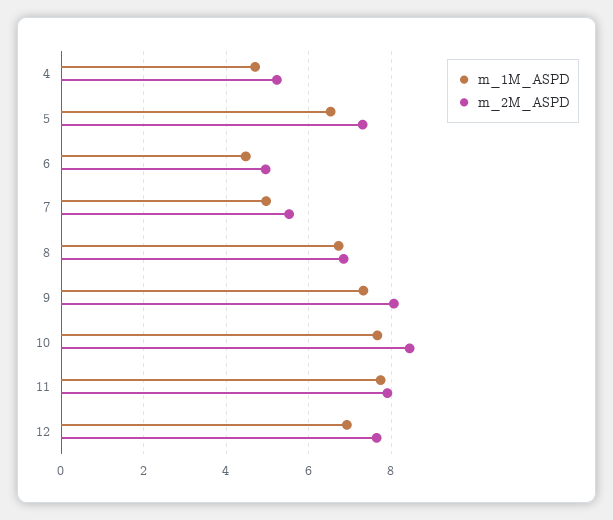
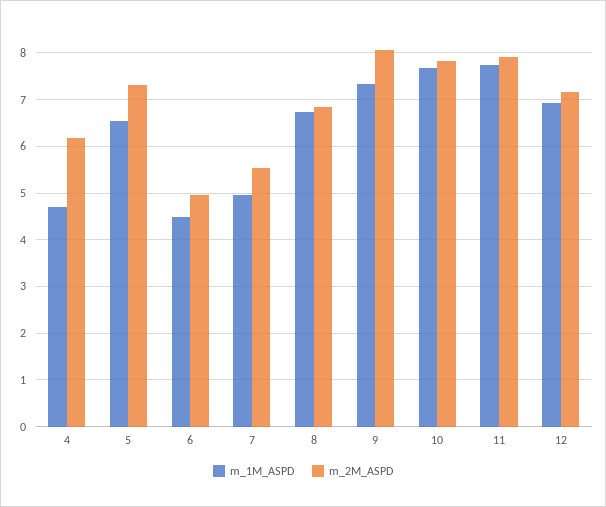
m_2M_ASPD, 4: 5.2 -> 6.2
m_2M_ASPD, 10: 8.4 -> 7.8
m_2M_ASPD, 12: 7.6 -> 7.2

